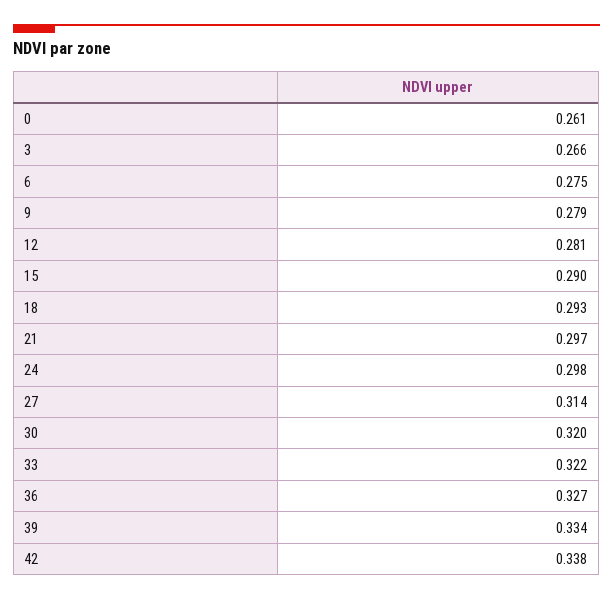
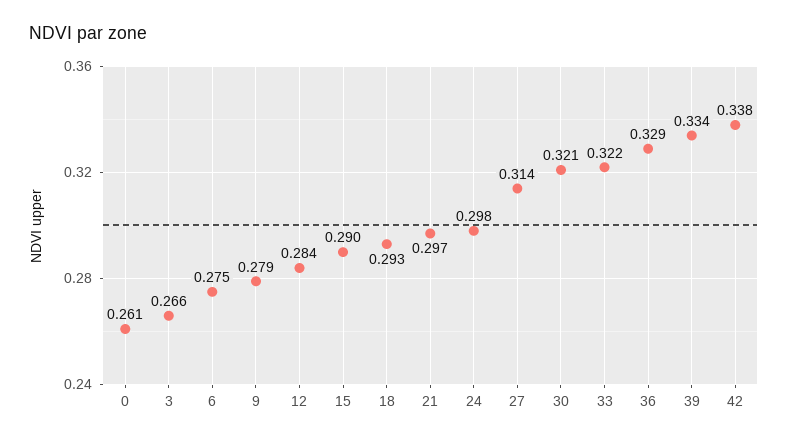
12: 0.281 -> 0.284
30: 0.32 -> 0.321
36: 0.327 -> 0.329

